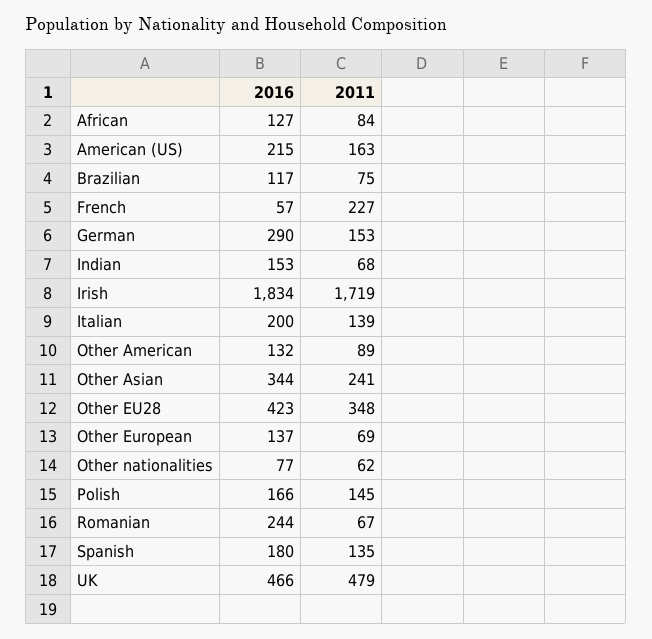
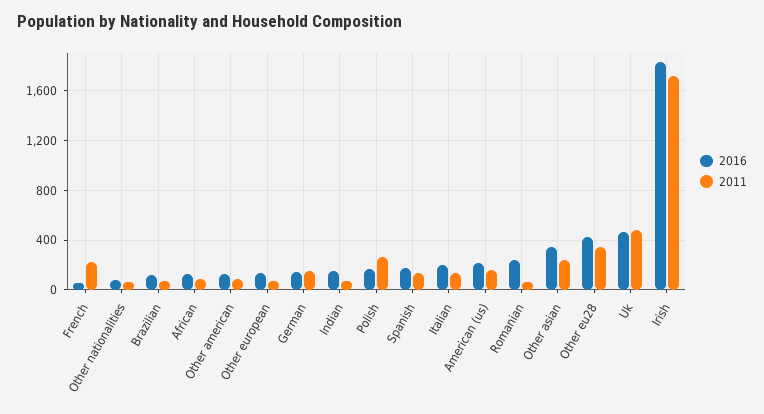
2016, German: 290 -> 150
2011, Polish: 145 -> 250

